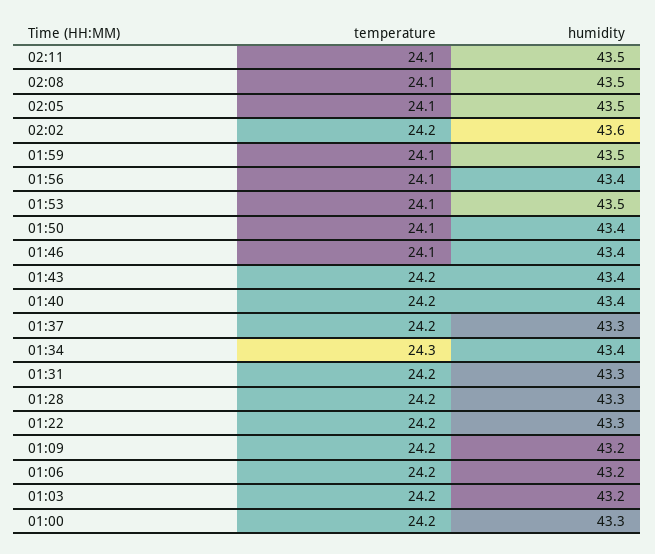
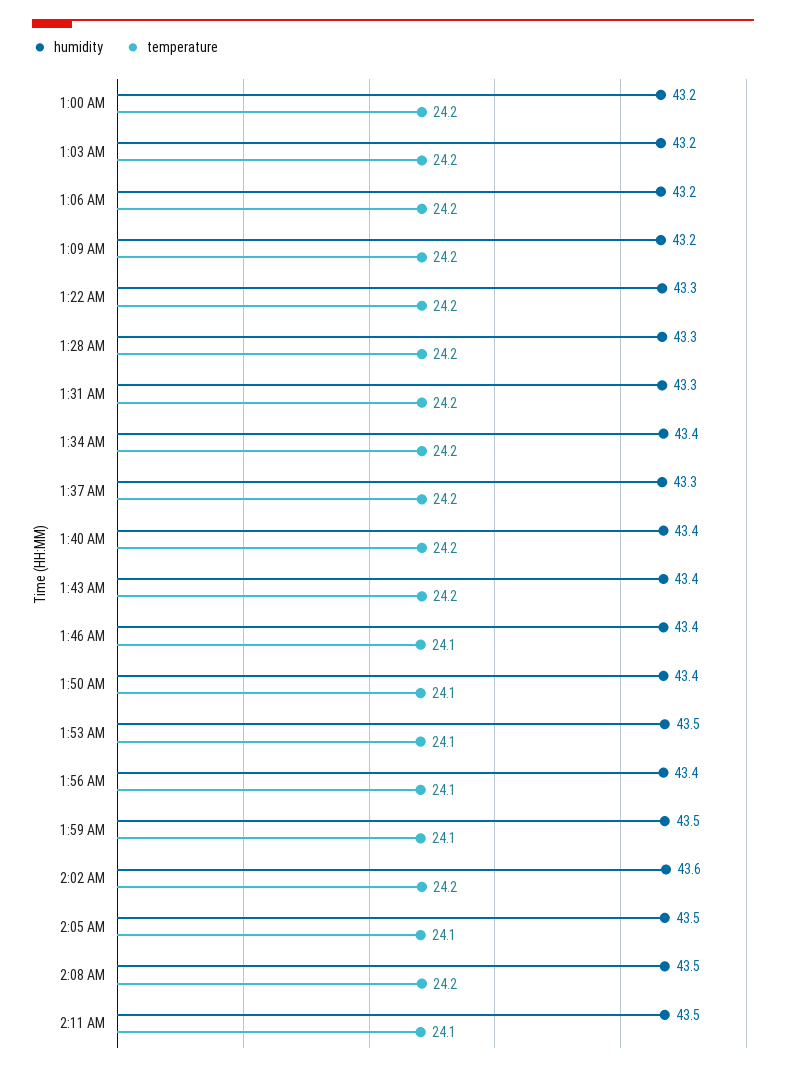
temperature, 02:08: 24.1 -> 24.2
temperature, 01:34: 24.3 -> 24.2
humidity, 01:00: 43.3 -> 43.2

